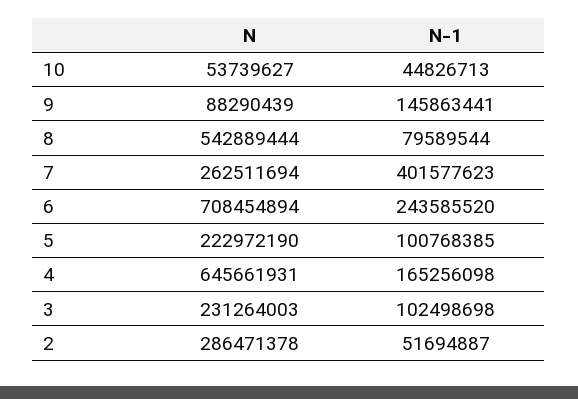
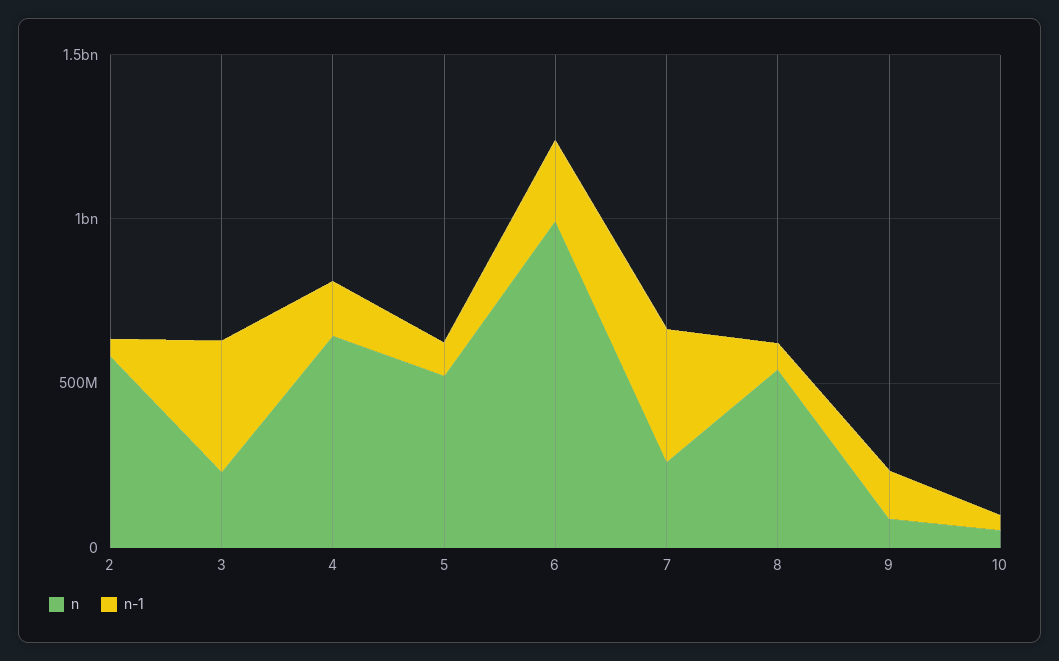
N, 6: 708454894 -> 1000000000
N, 5: 222972190 -> 500000000
N-1, 3: 102498698 -> 400000000
N, 2: 286471378 -> 600000000

